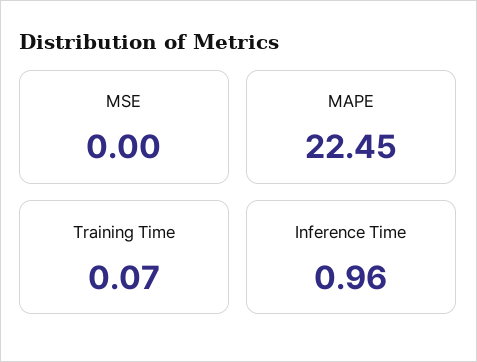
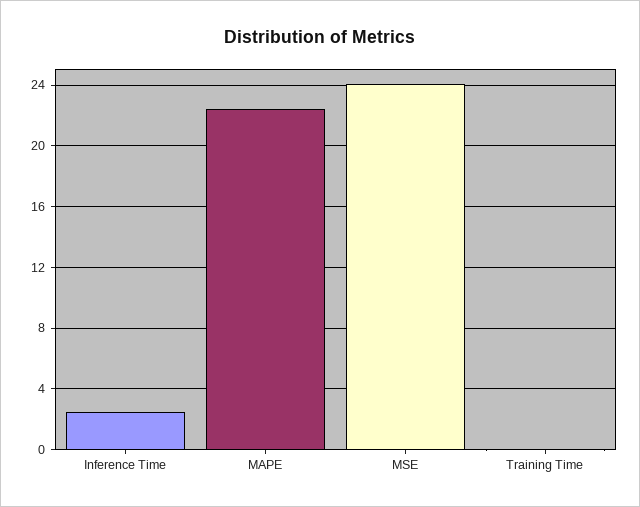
MSE: 0 -> 24
Inference Time: 0.96 -> 2.5

